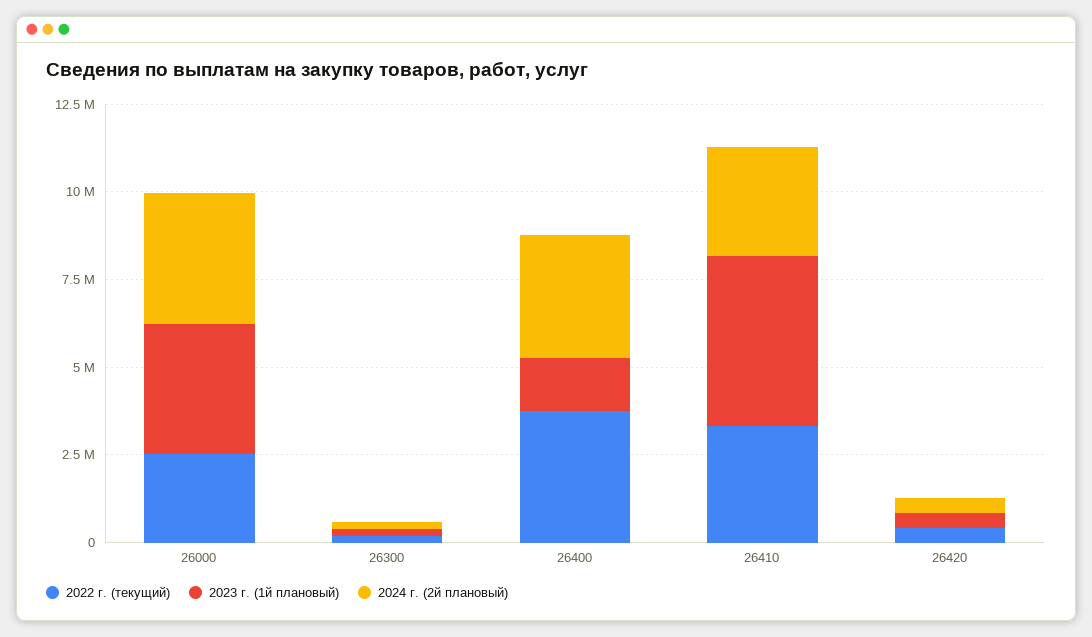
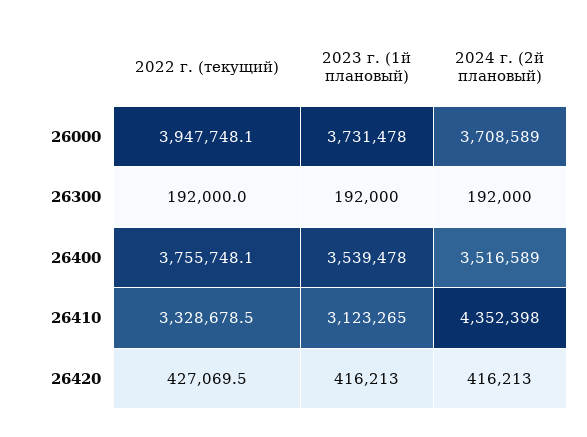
2022 г. (текущий), 26000: 2500000 -> 3947748.1
2023 г. (1й плановый), 26400: 1500000 -> 3539478
2023 г. (1й плановый), 26410: 5000000 -> 3123265
2024 г. (2й плановый), 26410: 3000000 -> 4352398

